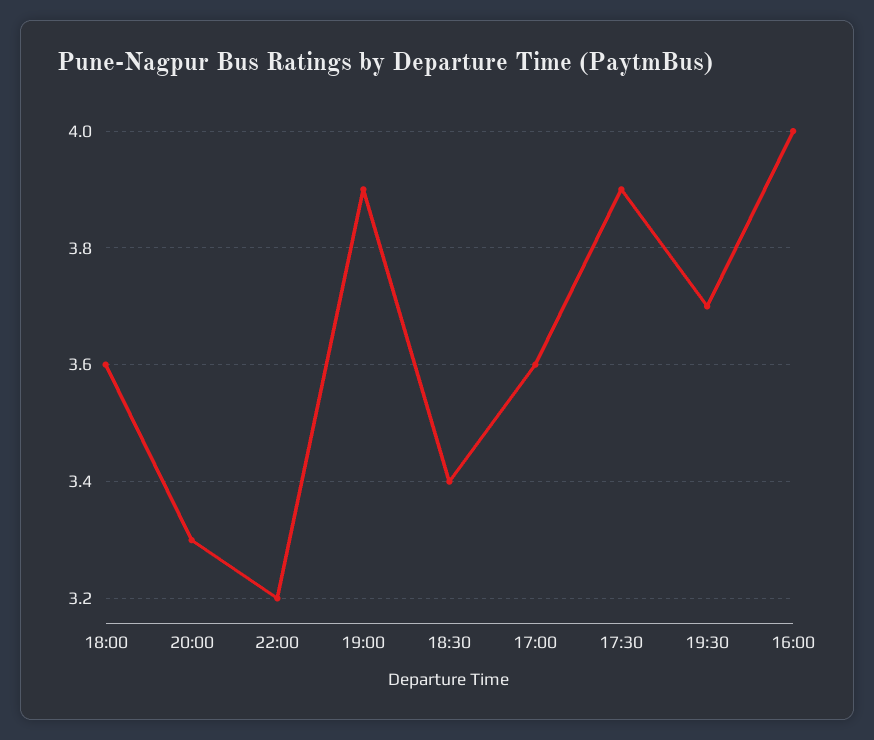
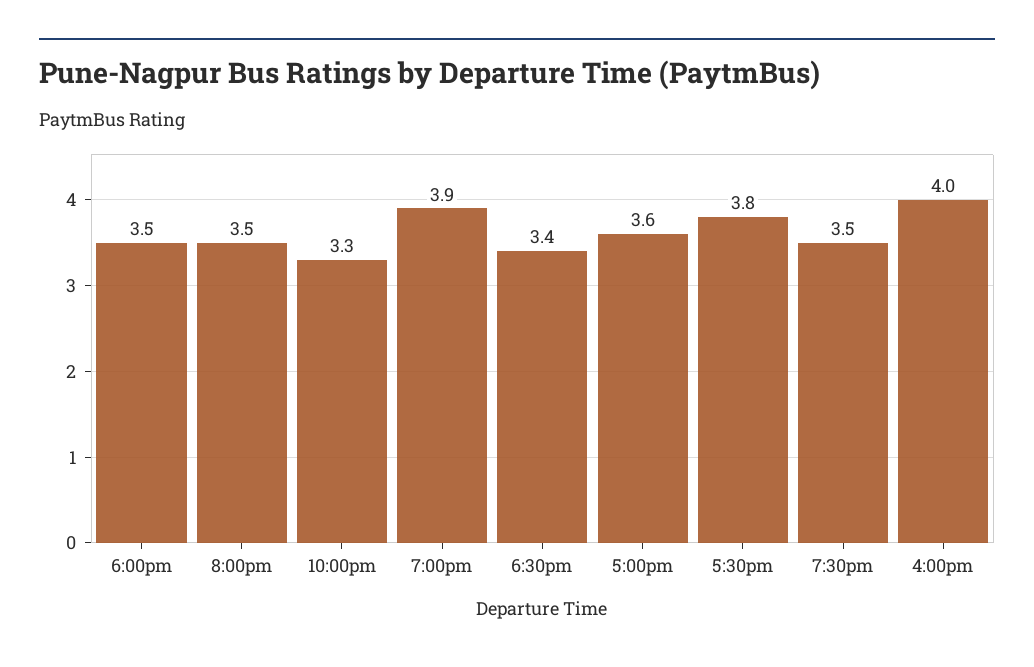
18:00: 3.6 -> 3.5
20:00: 3.3 -> 3.5
22:00: 3.2 -> 3.3
17:30: 3.9 -> 3.8
19:30: 3.7 -> 3.5

